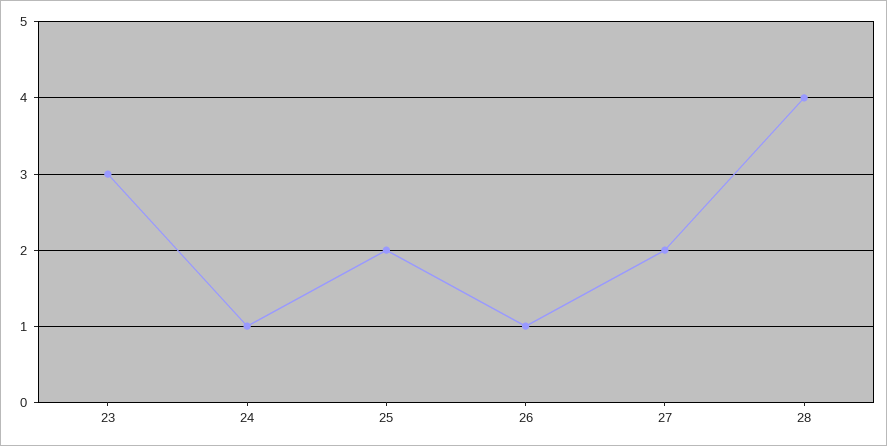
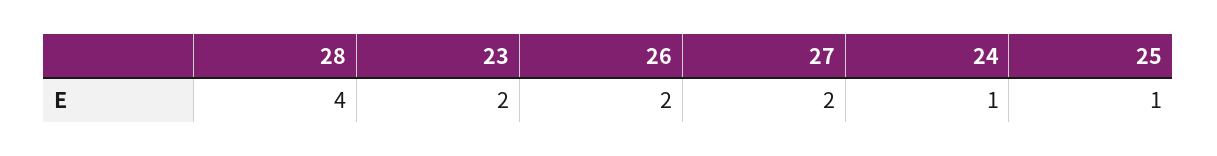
23: 3 -> 2
25: 2 -> 1
26: 1 -> 2

